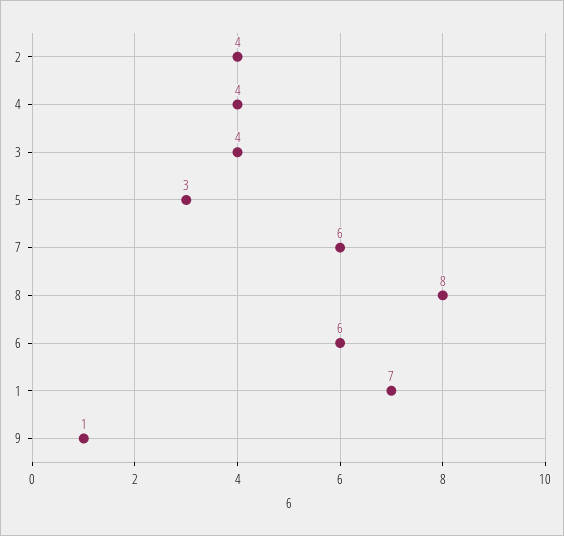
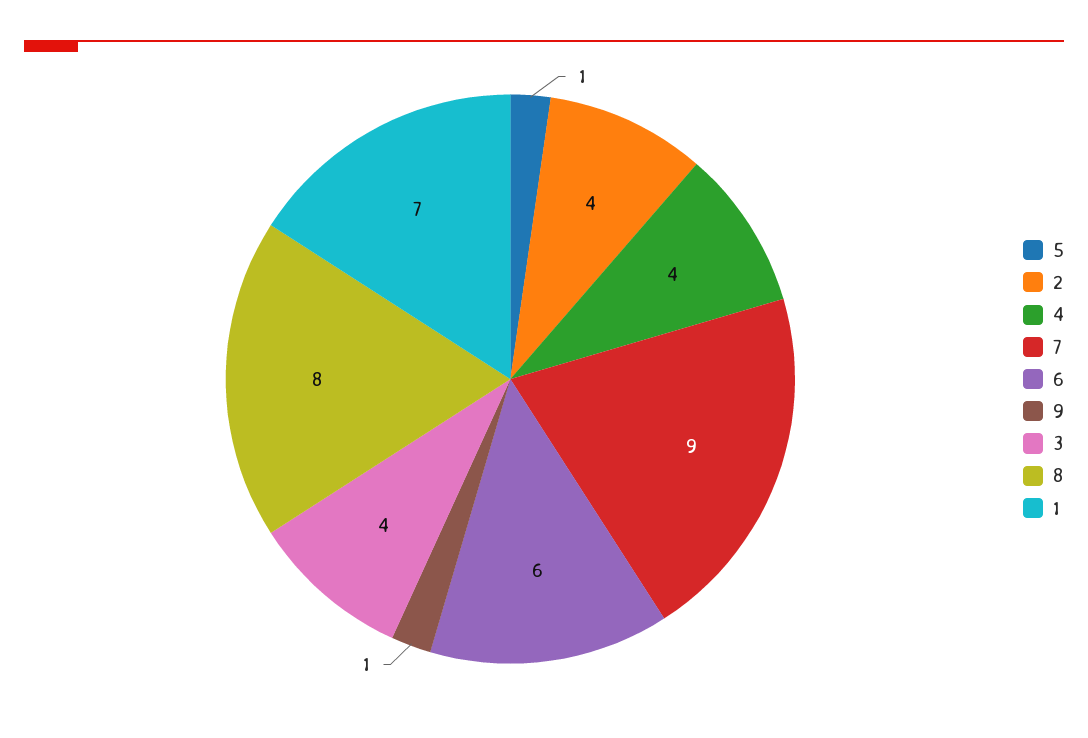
5: 3 -> 1
7: 6 -> 9

